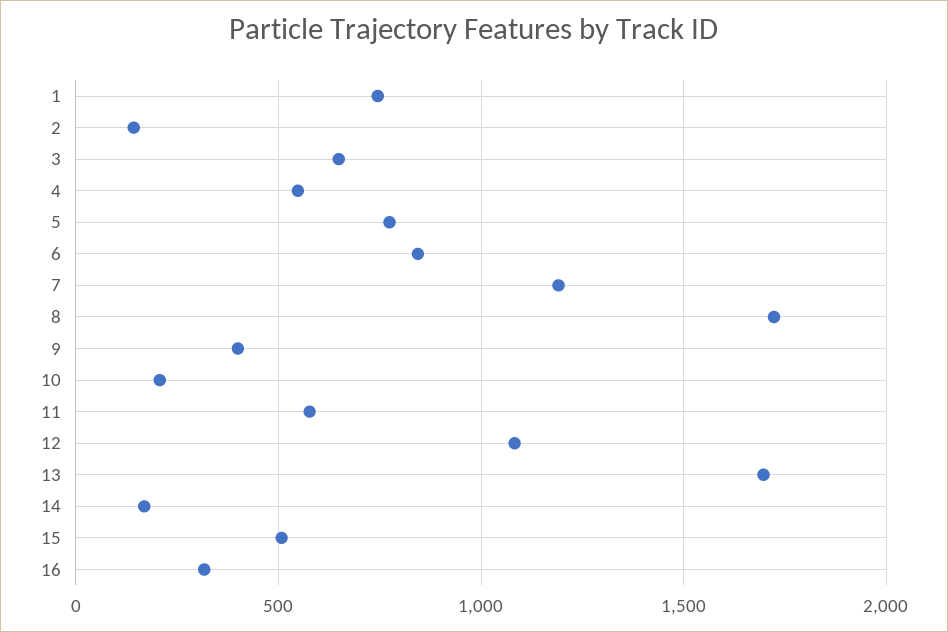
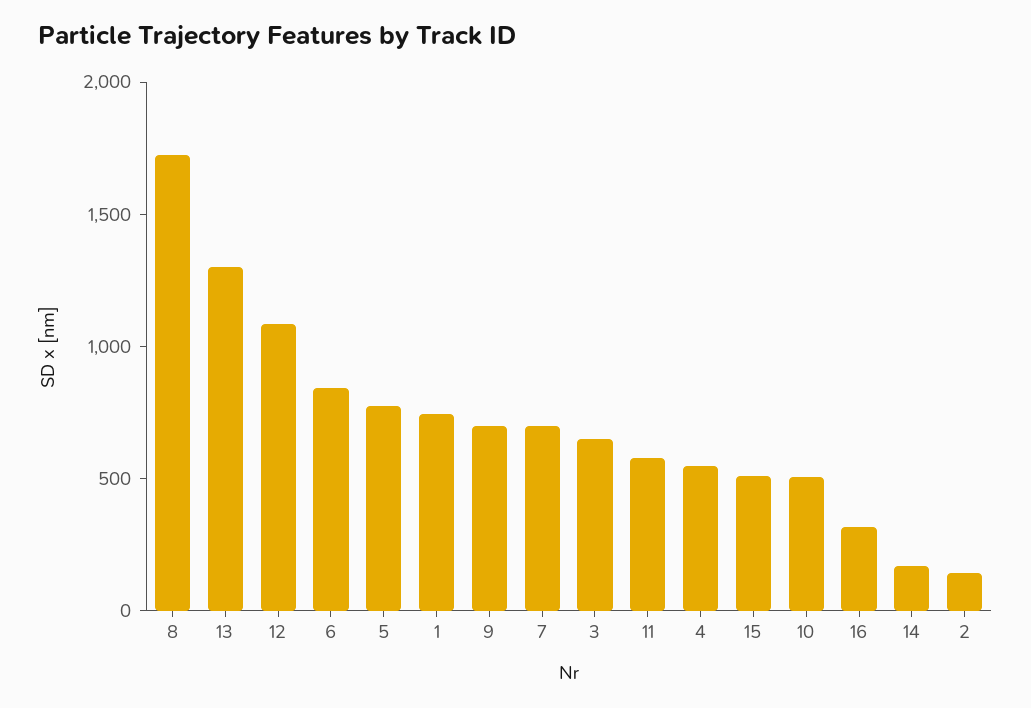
7: 1200 -> 700
9: 400 -> 700
10: 200 -> 500
13: 1700 -> 1300

